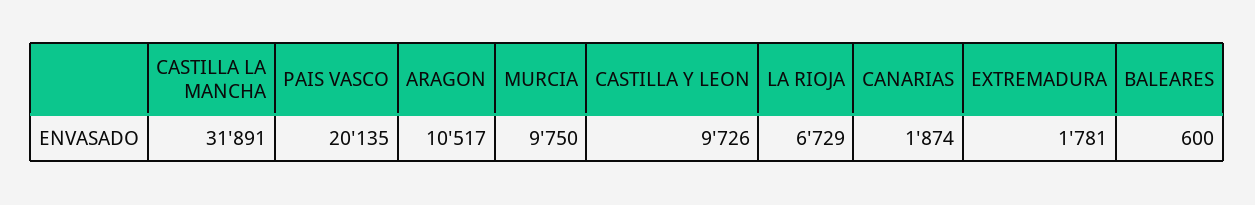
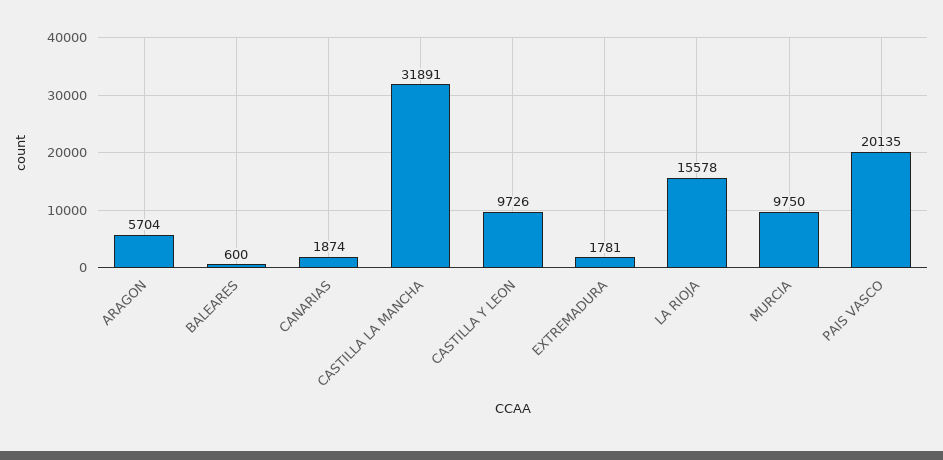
ARAGON: 10517 -> 5704
LA RIOJA: 6729 -> 15578

